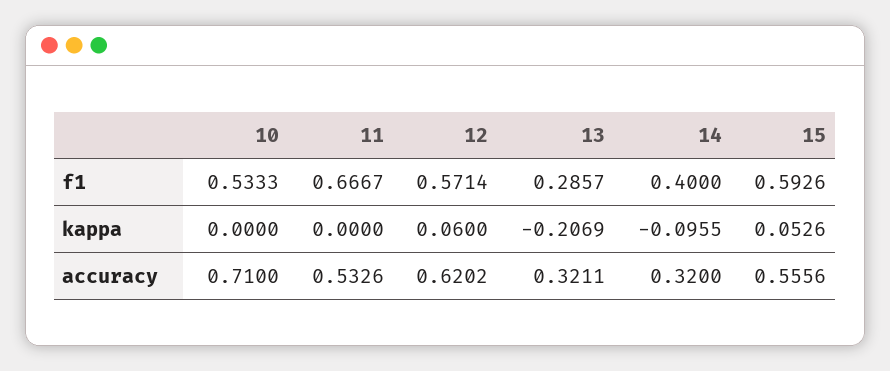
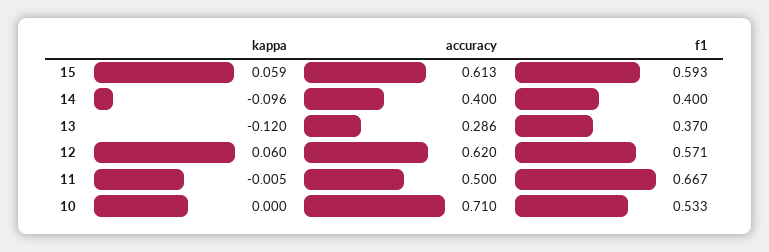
13, f1: 0.2857 -> 0.37
11, kappa: 0 -> -0.005
13, kappa: -0.2069 -> -0.12
15, kappa: 0.0526 -> 0.059
11, accuracy: 0.5326 -> 0.5
13, accuracy: 0.3211 -> 0.286
14, accuracy: 0.32 -> 0.4
15, accuracy: 0.5556 -> 0.613

